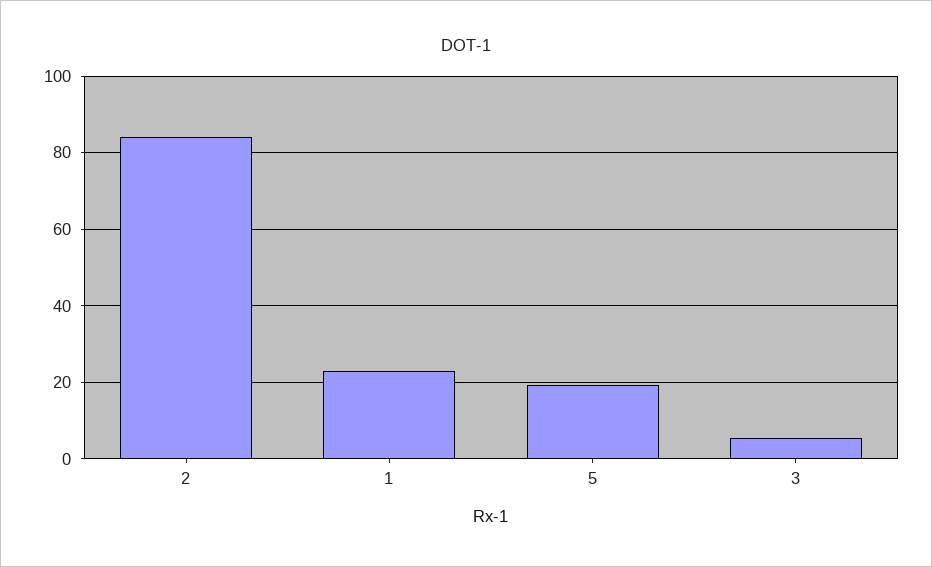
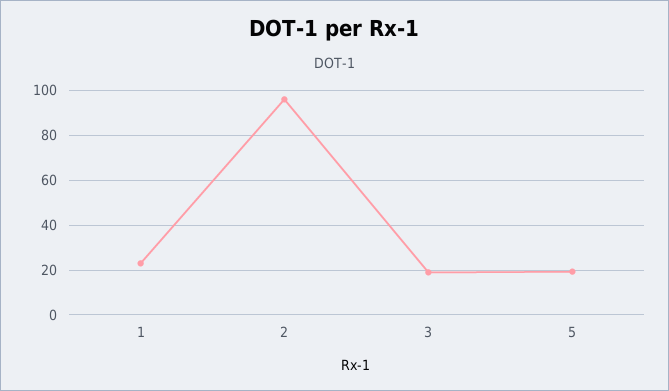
2: 84 -> 95
3: 6 -> 20

